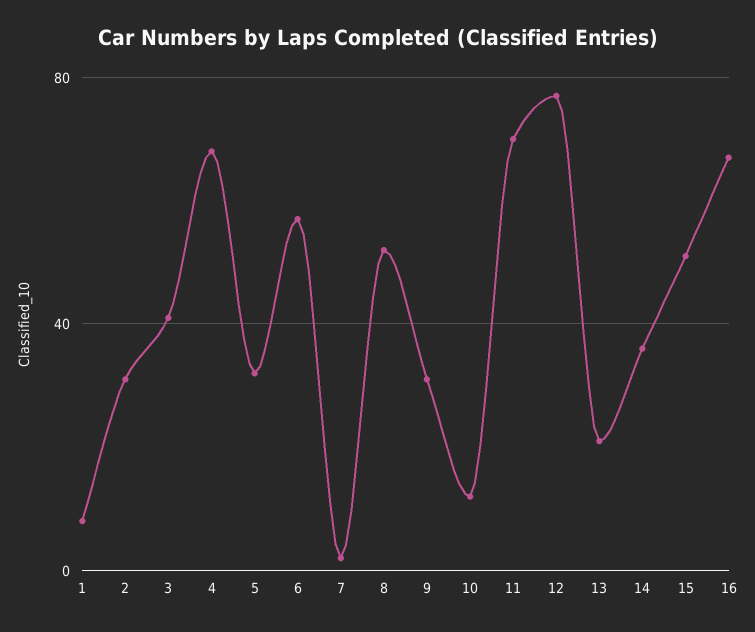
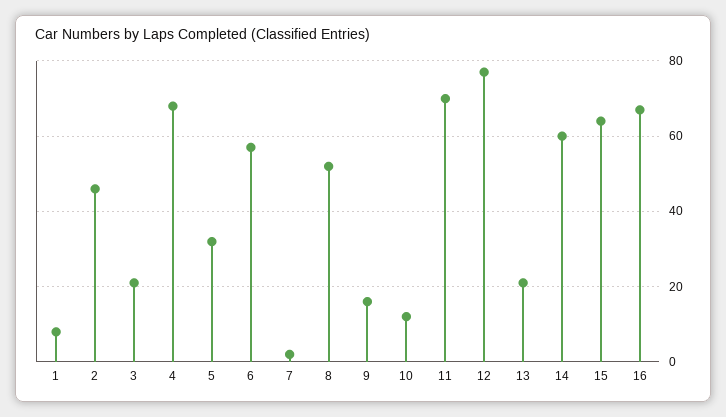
2: 30 -> 45
3: 40 -> 20
9: 30 -> 15
14: 35 -> 60
15: 50 -> 65

